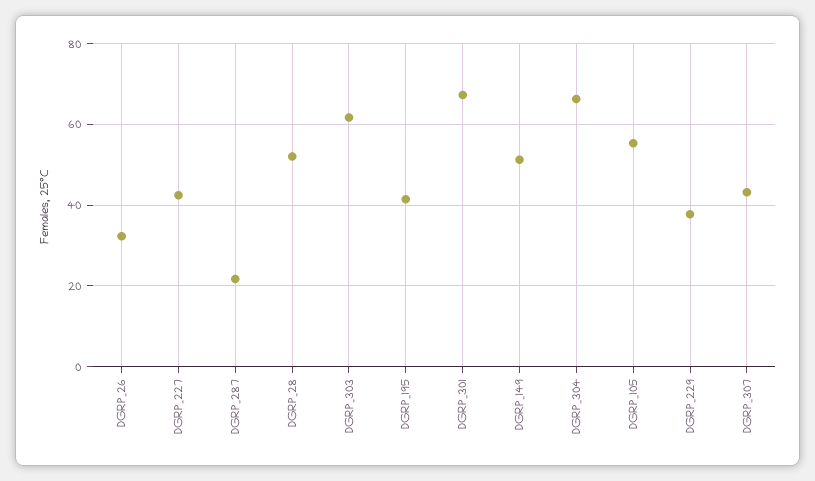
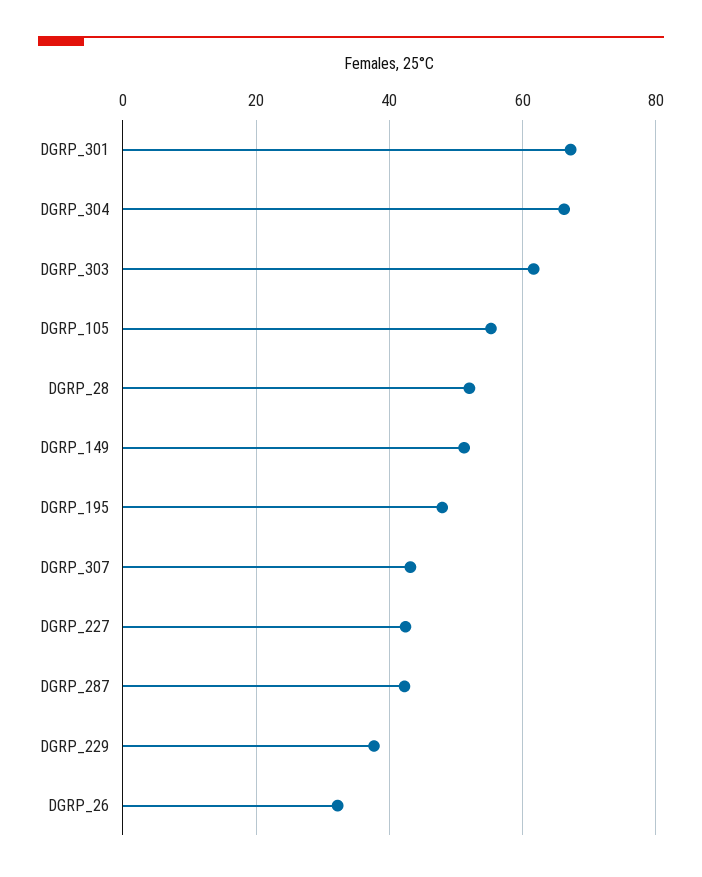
DGRP_287: 22 -> 42
DGRP_195: 42 -> 48

